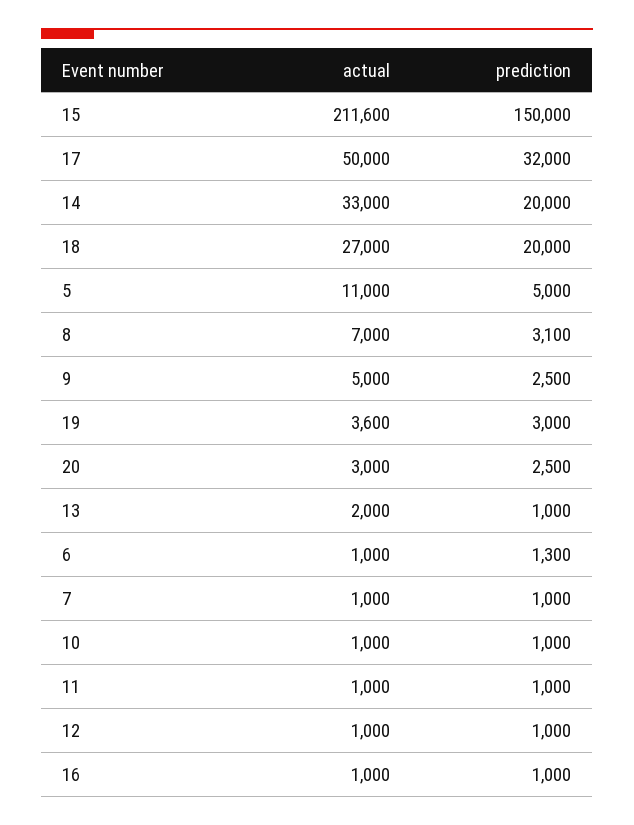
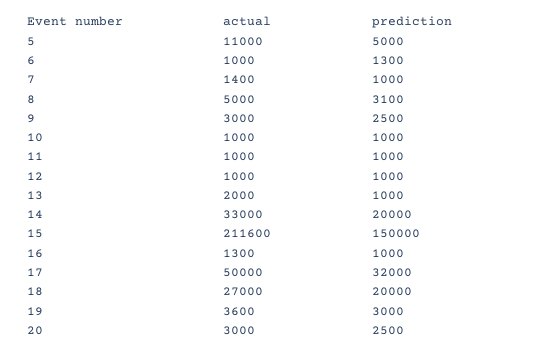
actual, 8: 7000 -> 5000
actual, 9: 5000 -> 3000
actual, 7: 1000 -> 1400
actual, 16: 1000 -> 1300

